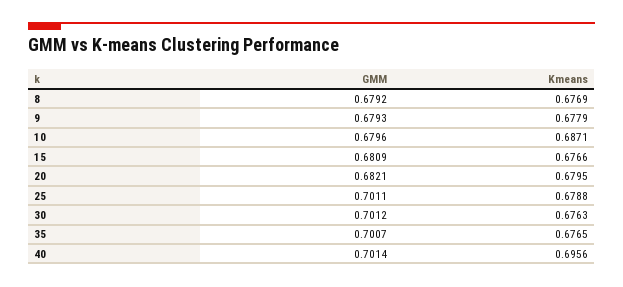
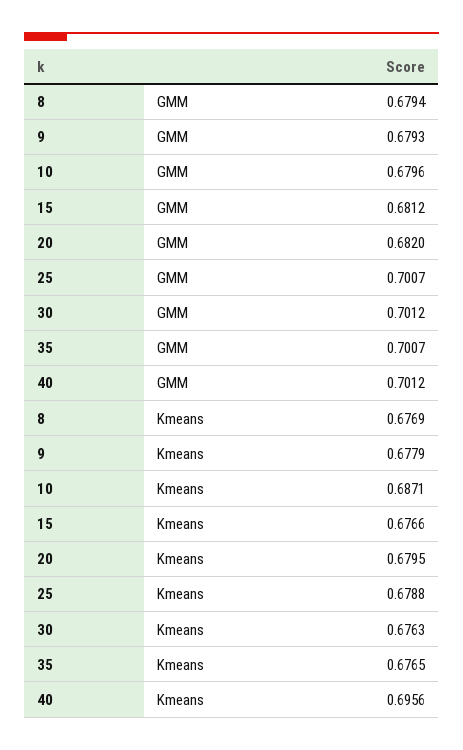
GMM, 8: 0.6792 -> 0.6794
GMM, 15: 0.6809 -> 0.6812
GMM, 20: 0.6821 -> 0.682
GMM, 25: 0.7011 -> 0.7007
GMM, 40: 0.7014 -> 0.7012

